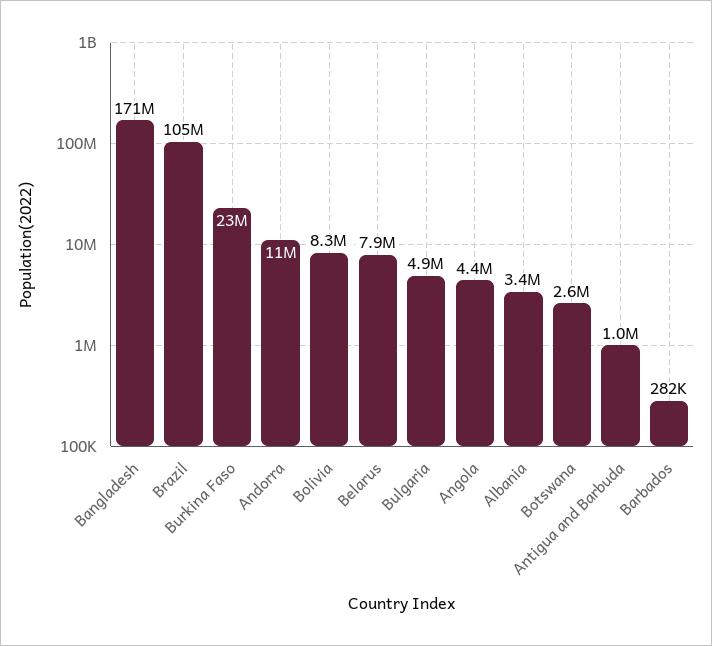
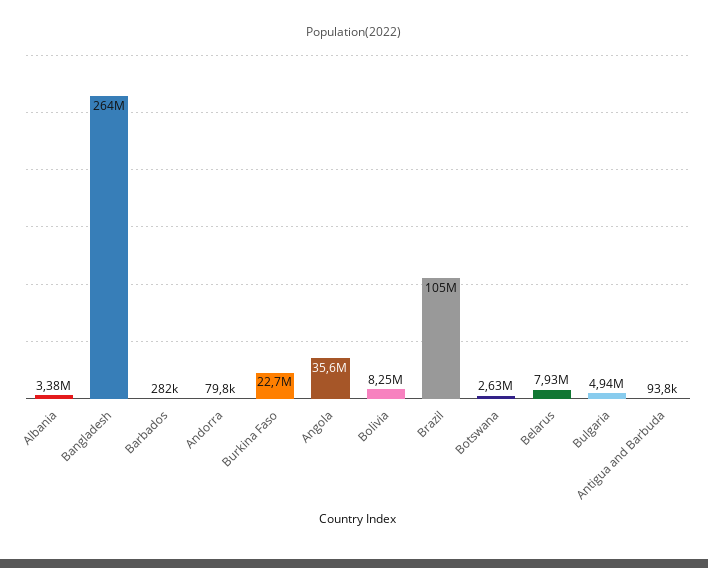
Bangladesh: 171000000 -> 264000000
Andorra: 11000000 -> 79800
Angola: 4400000 -> 35600000
Antigua and Barbuda: 1000000 -> 93800

